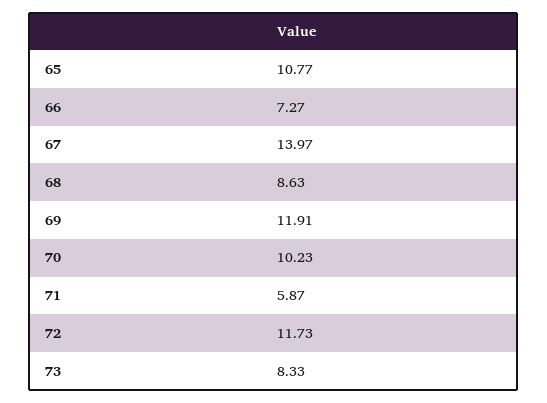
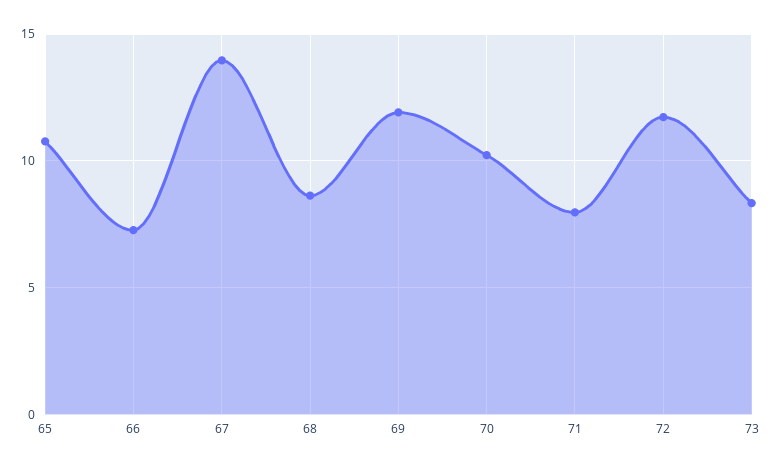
71: 5.87 -> 8

